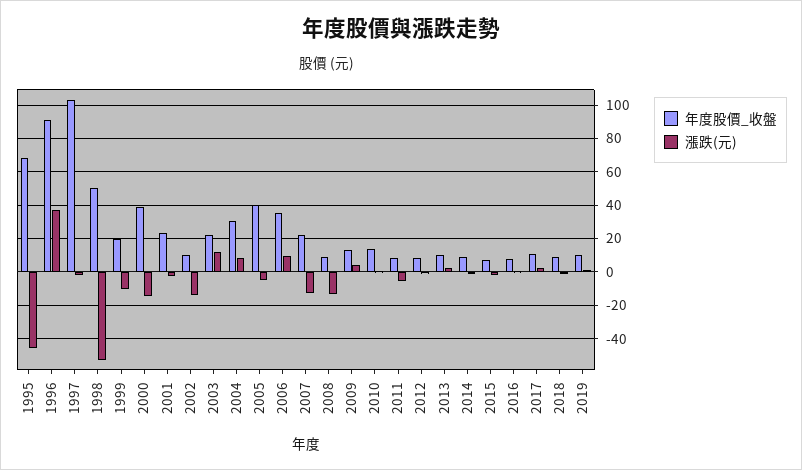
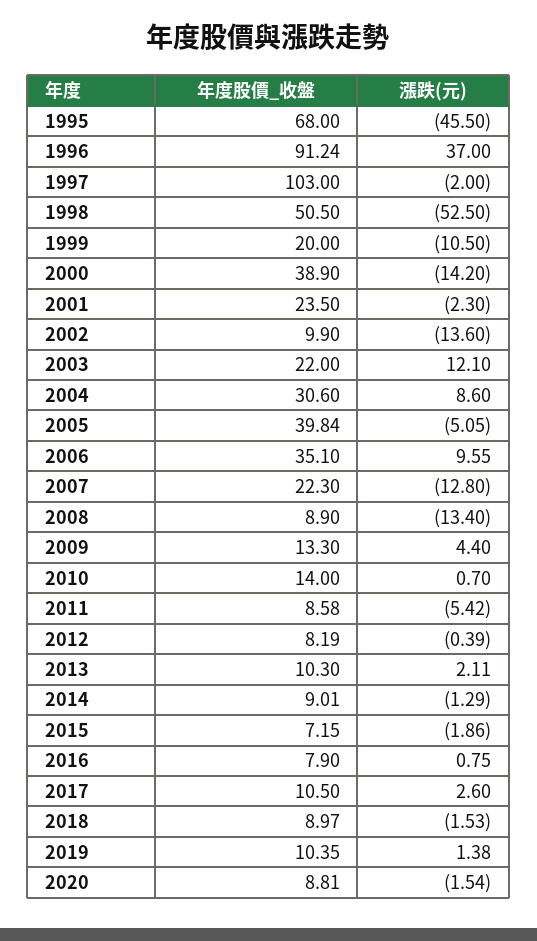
年度股價_收盤, 2020: none -> 8.81
漲跌(元), 2020: none -> -1.54

